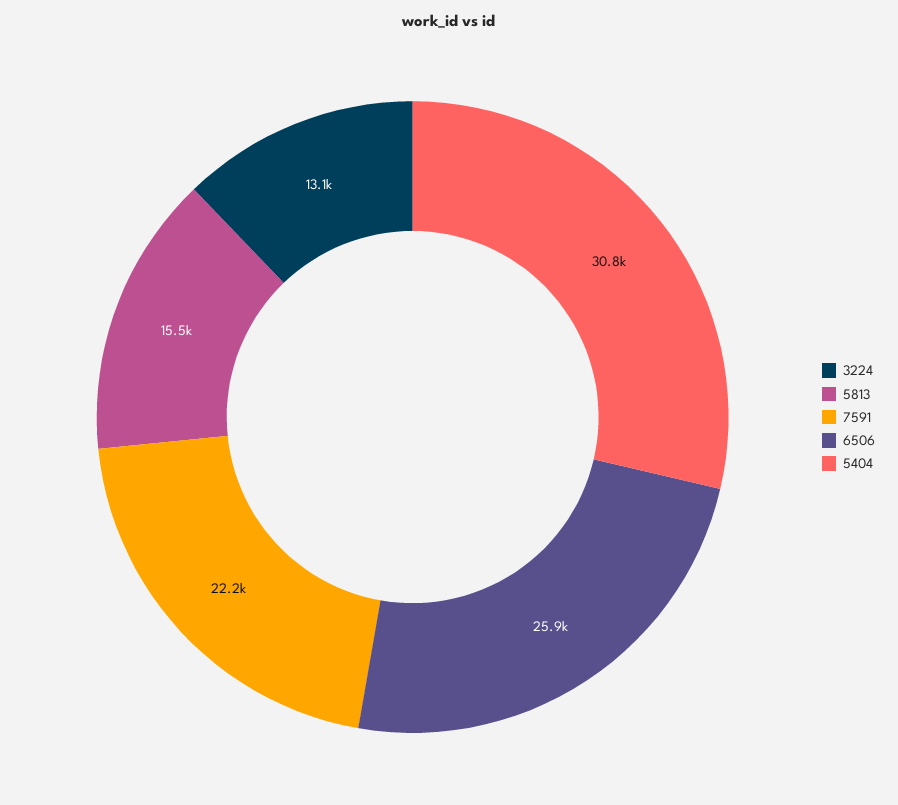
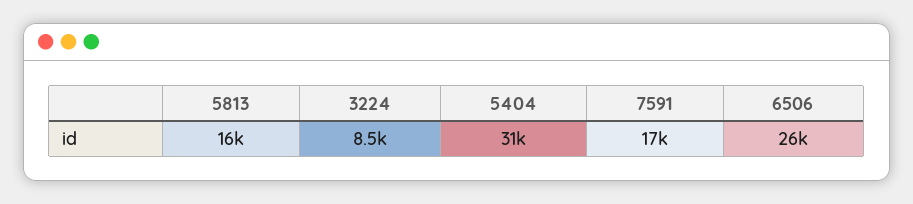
3224: 13100 -> 8500
7591: 22200 -> 17000

